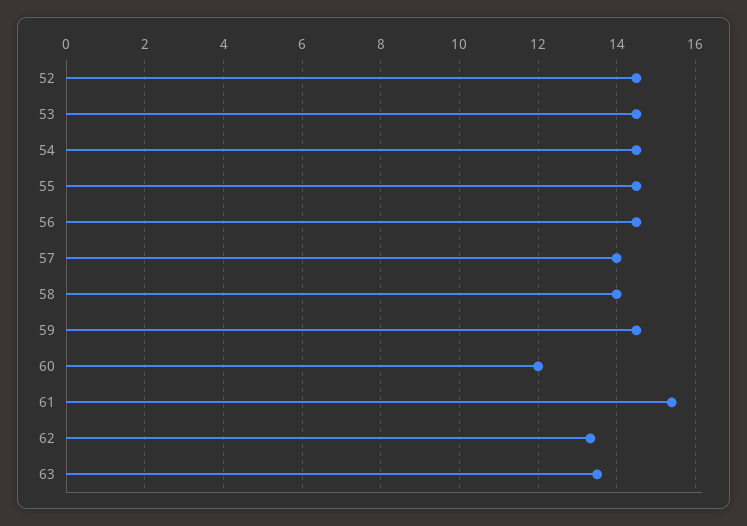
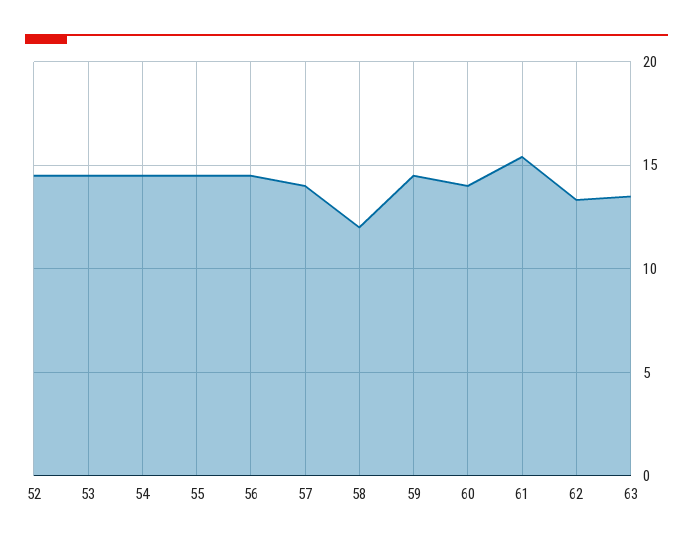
58: 14 -> 12
60: 12 -> 14

